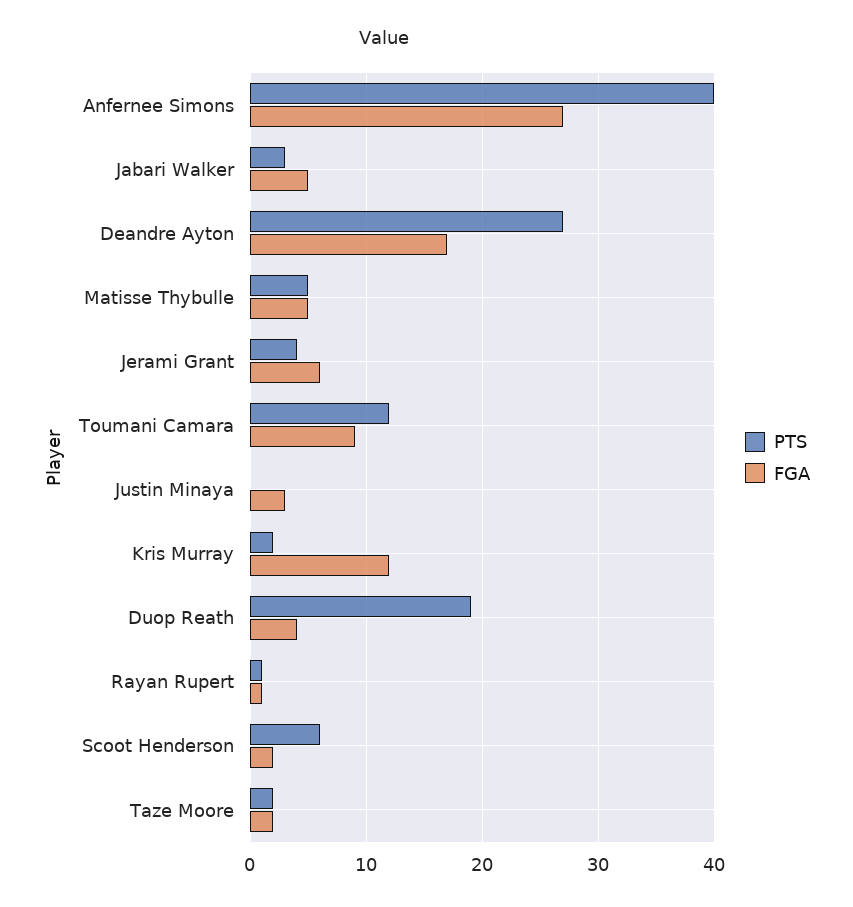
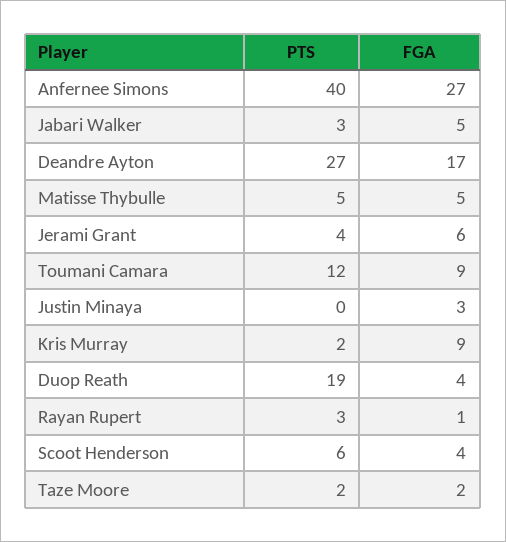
FGA, Kris Murray: 12 -> 9
PTS, Rayan Rupert: 1 -> 3
FGA, Scoot Henderson: 2 -> 4

